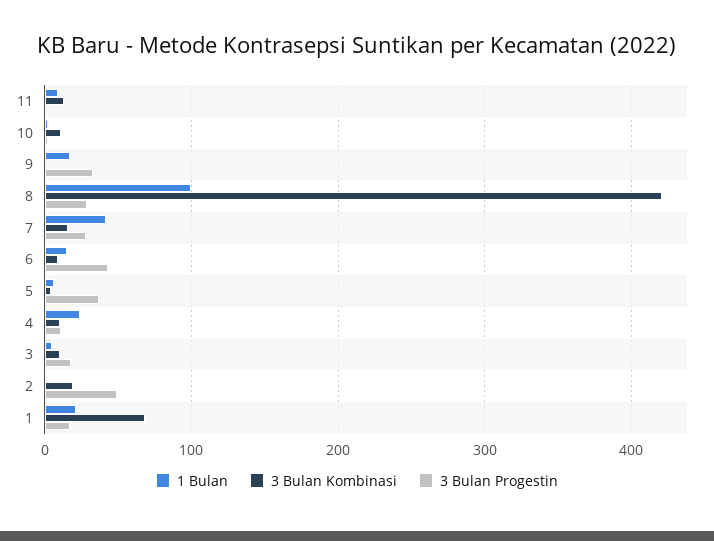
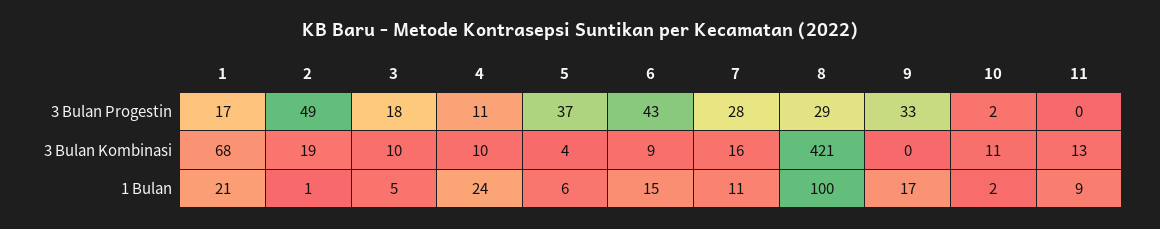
1 Bulan, 7: 40 -> 11

